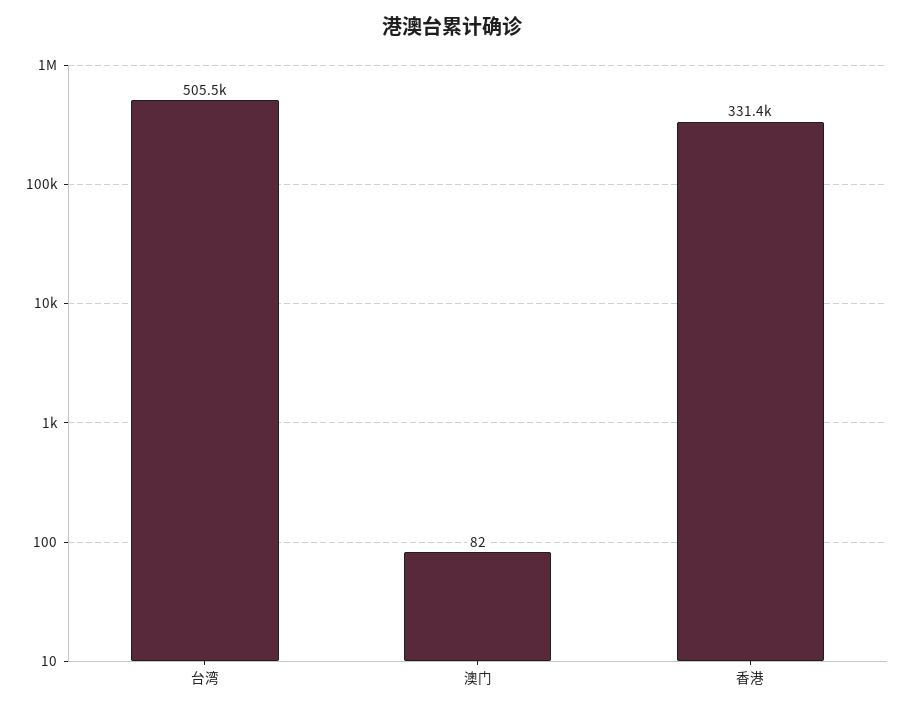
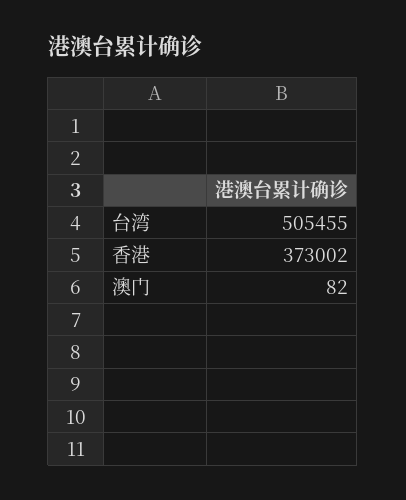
香港: 331400 -> 373002

